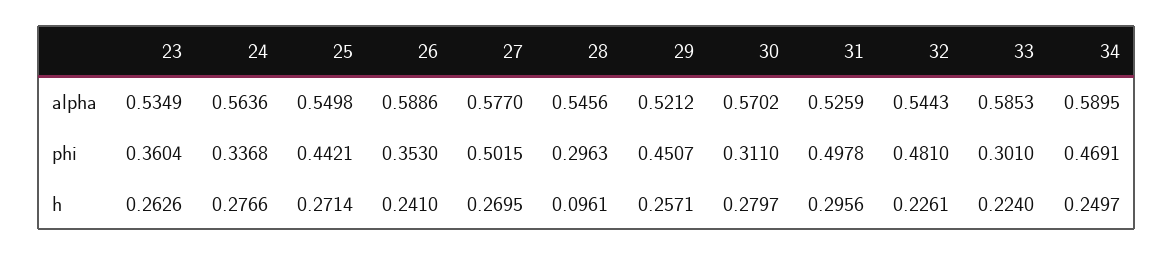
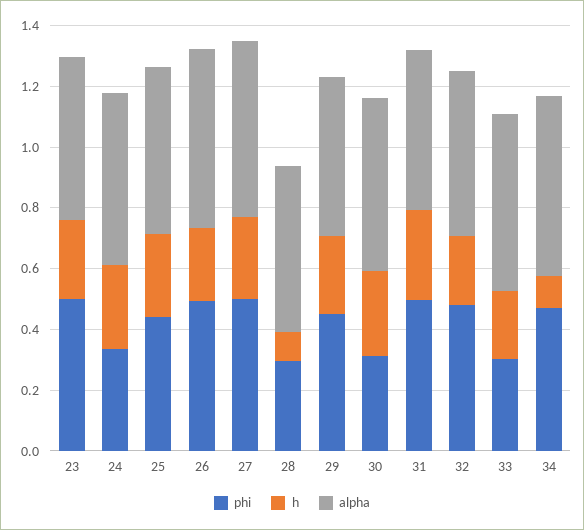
phi, 23: 0.3604 -> 0.5
phi, 26: 0.353 -> 0.5
h, 34: 0.2497 -> 0.1

